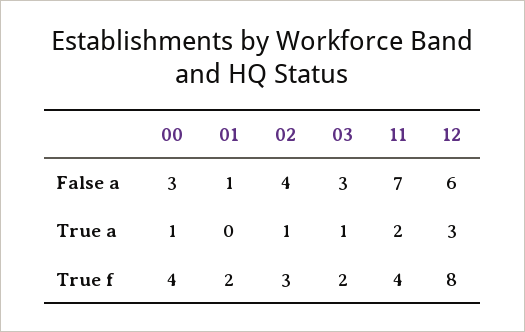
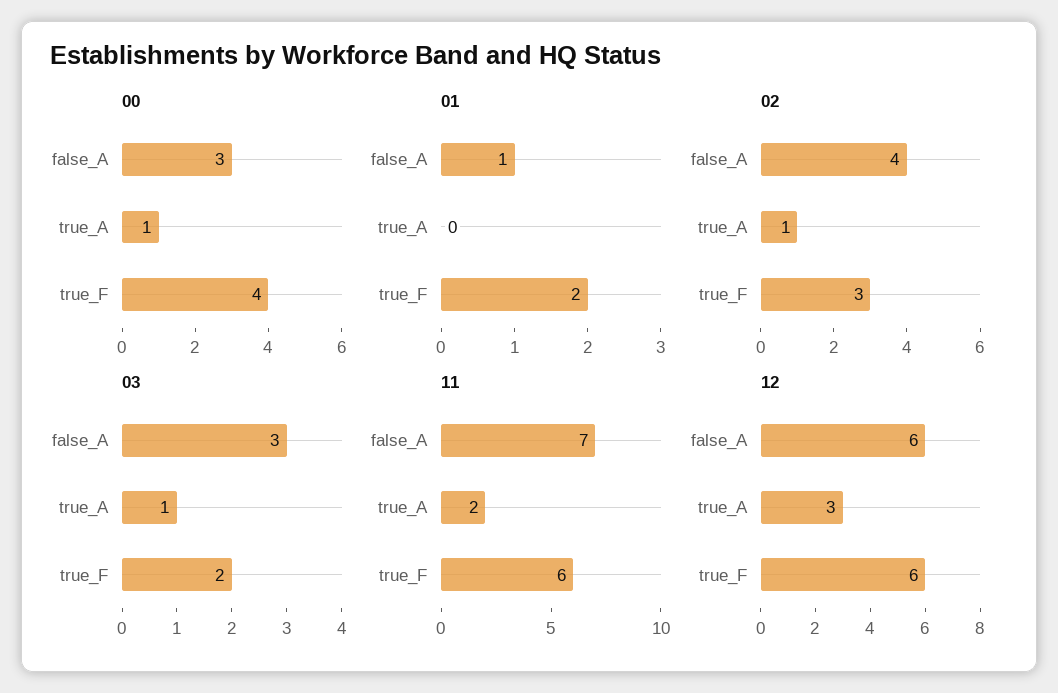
11, True f: 4 -> 6
12, True f: 8 -> 6

